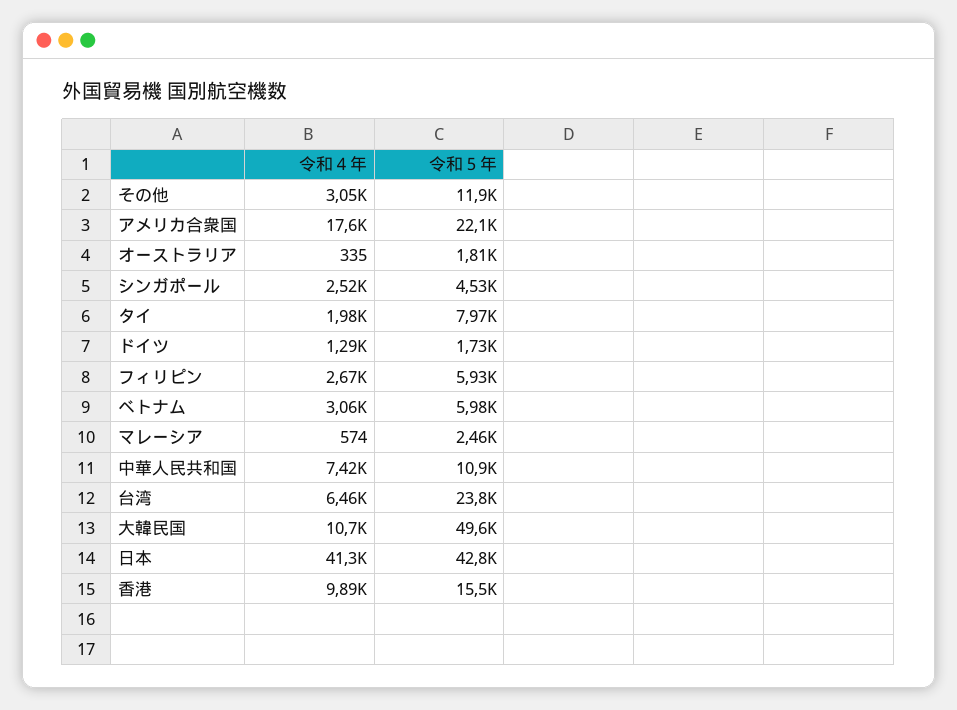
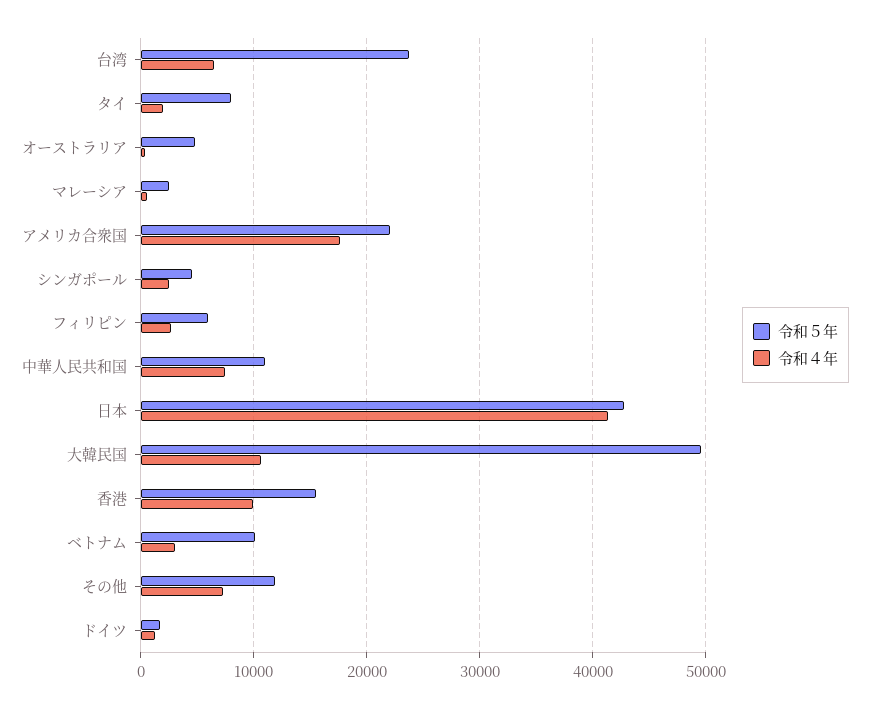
令和４年, その他: 3050 -> 7000
令和５年, オーストラリア: 1810 -> 5000
令和５年, ベトナム: 5980 -> 10000

